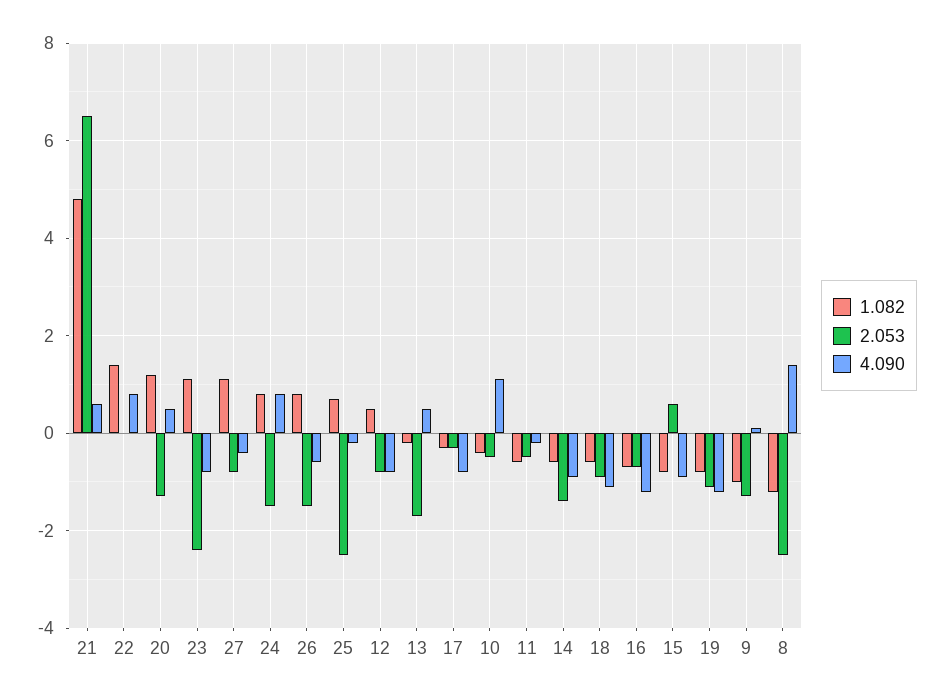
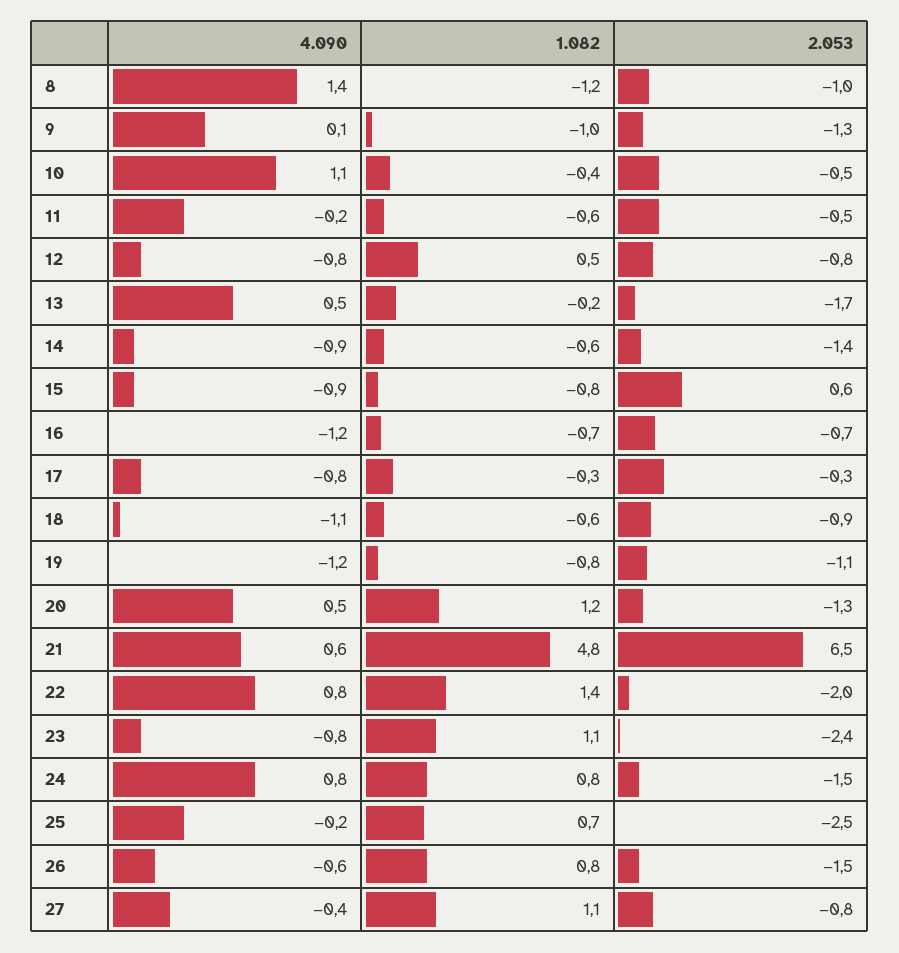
2.053, 22: 0 -> -2
2.053, 8: -2.5 -> -1

